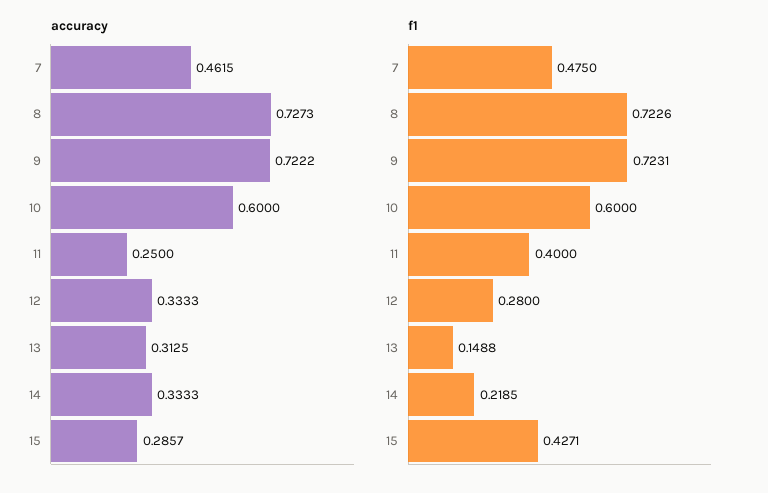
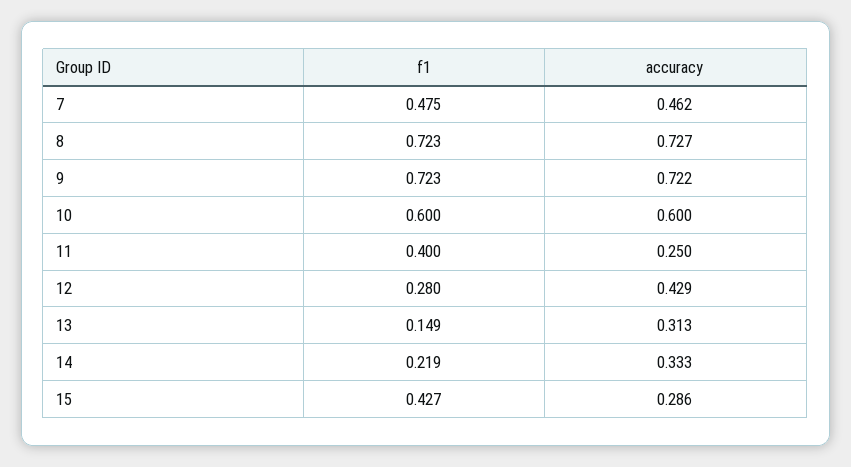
accuracy, 12: 0.3333 -> 0.429

